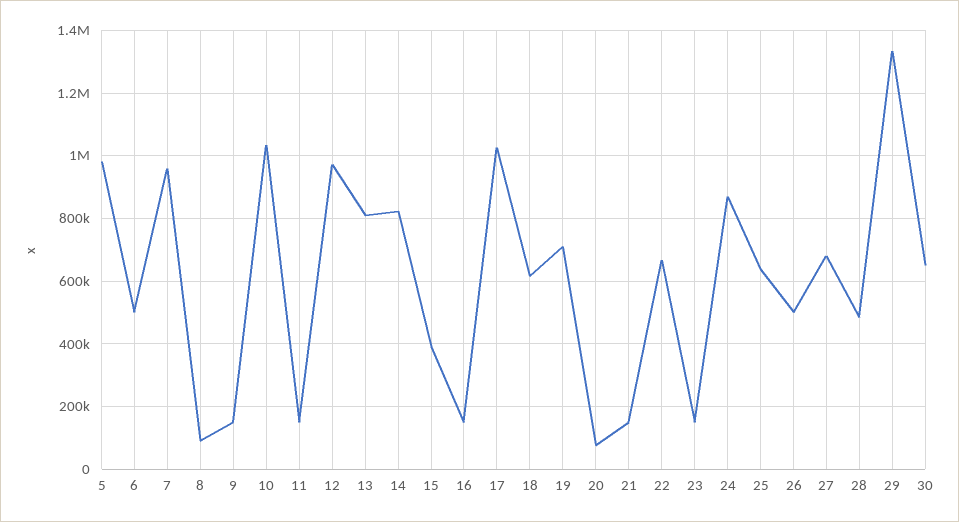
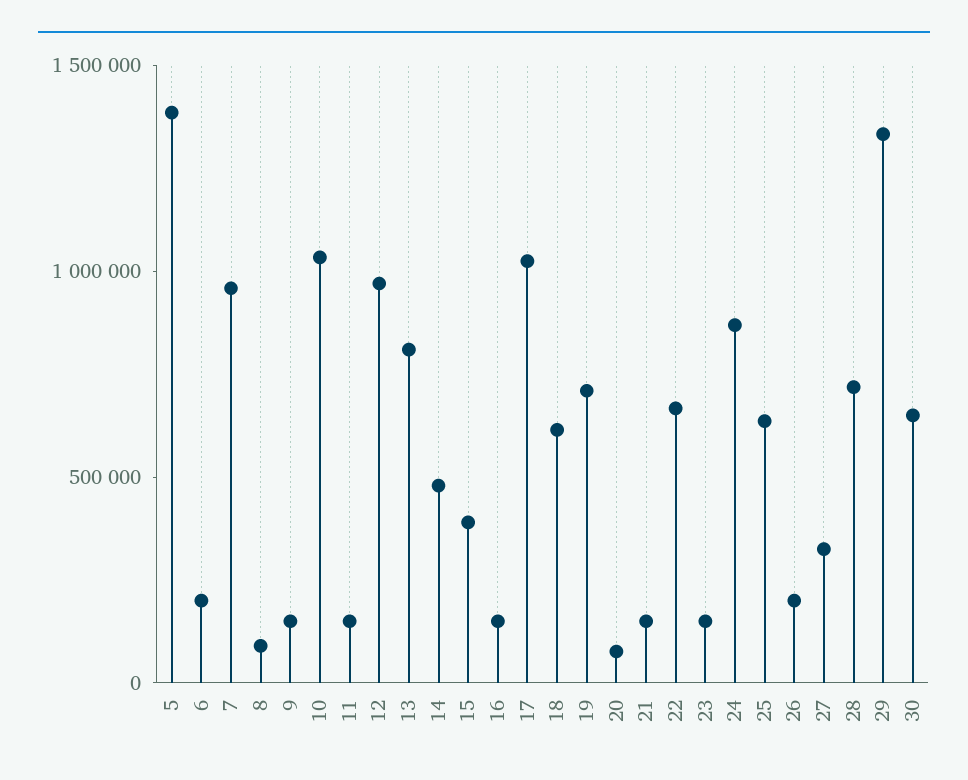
5: 980000 -> 1400000
6: 500000 -> 200000
14: 820000 -> 500000
26: 500000 -> 200000
27: 680000 -> 300000
28: 480000 -> 700000

